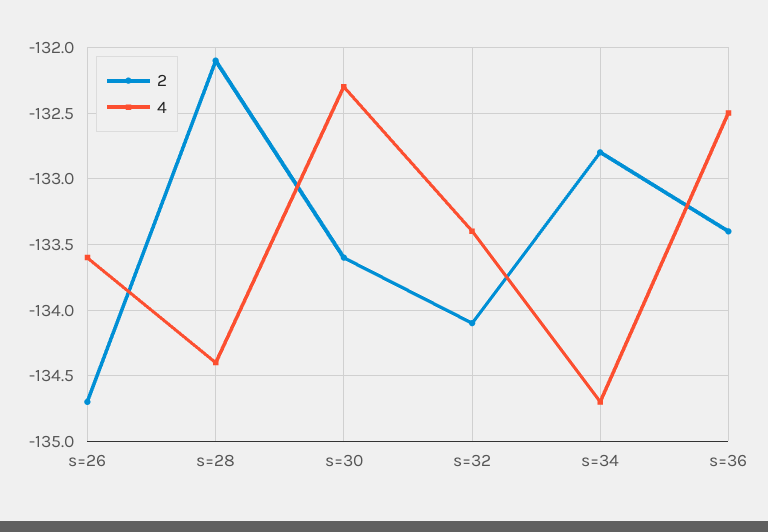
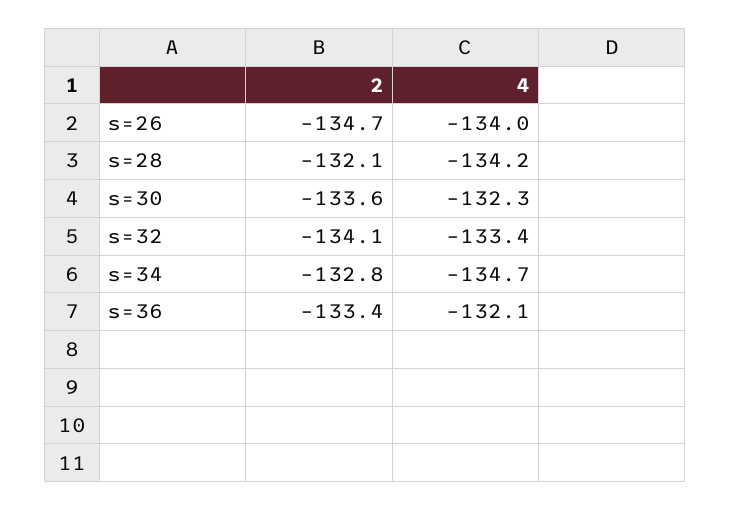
4, s=26: -133.6 -> -134
4, s=28: -134.4 -> -134.2
4, s=36: -132.5 -> -132.1

